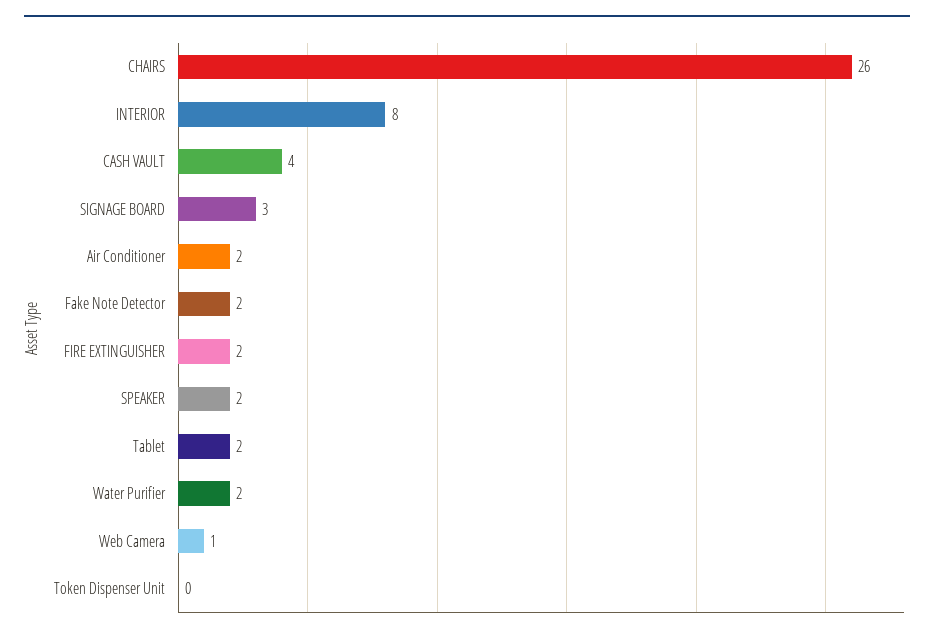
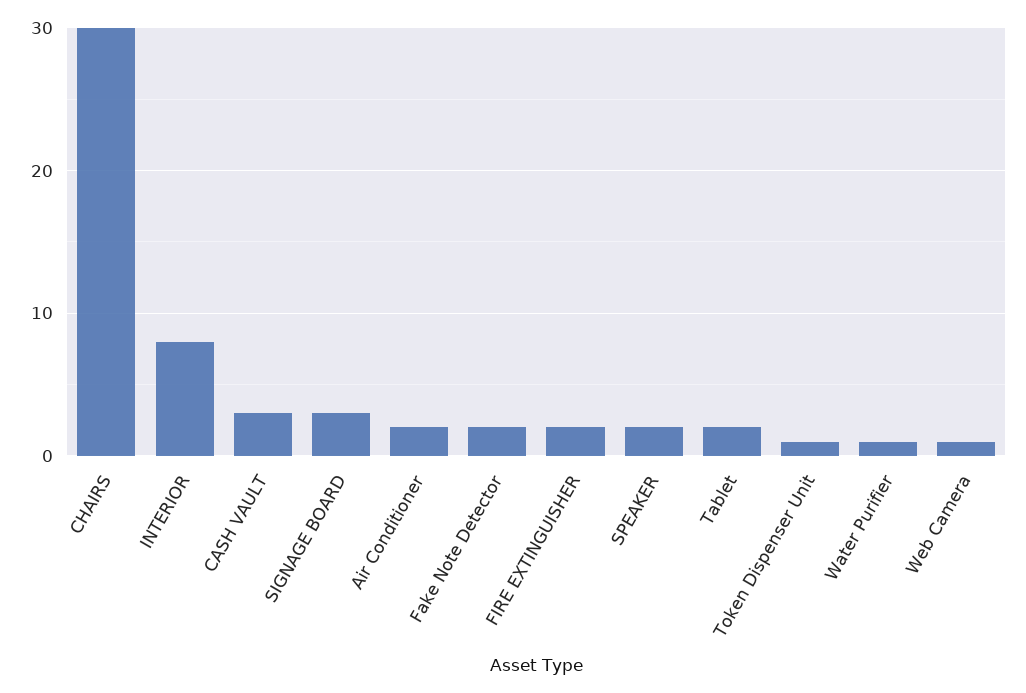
CHAIRS: 26 -> 30
CASH VAULT: 4 -> 3
Water Purifier: 2 -> 1
Token Dispenser Unit: 0 -> 1

